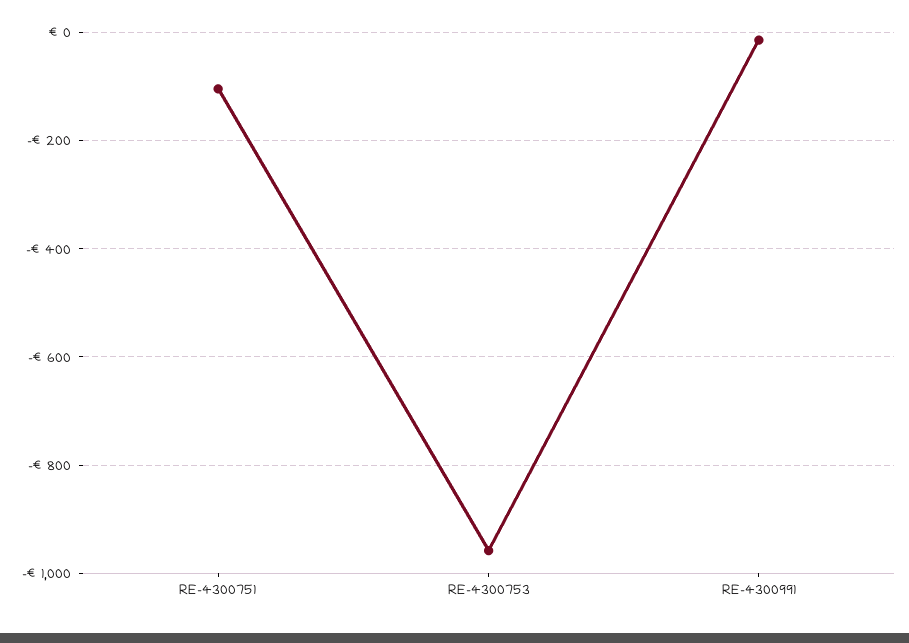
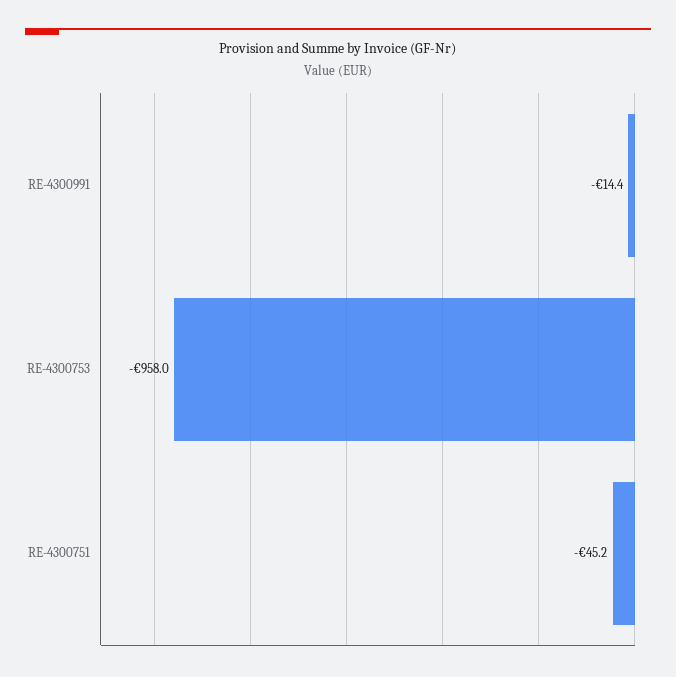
RE-4300751: -100 -> -45.2

